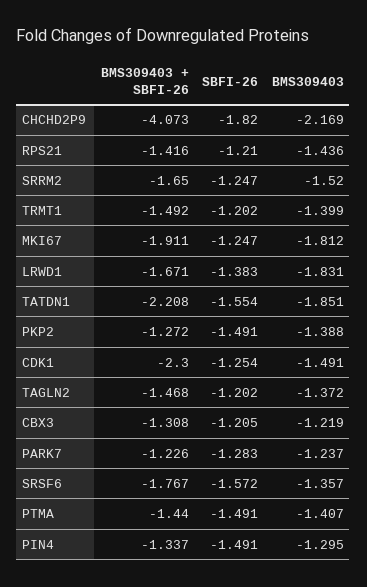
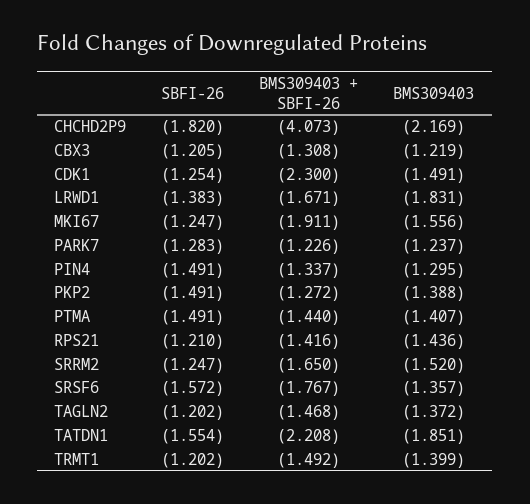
BMS309403, MKI67: -1.812 -> -1.556

